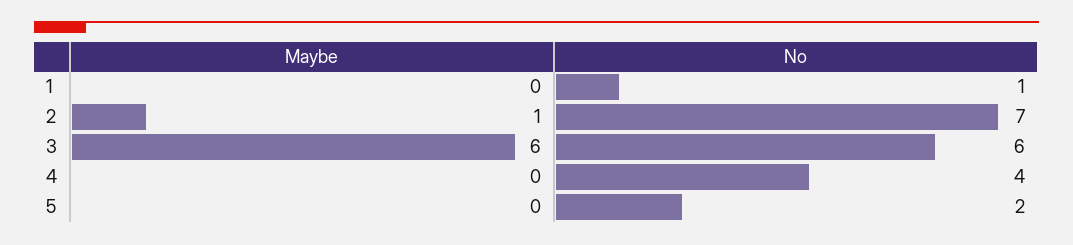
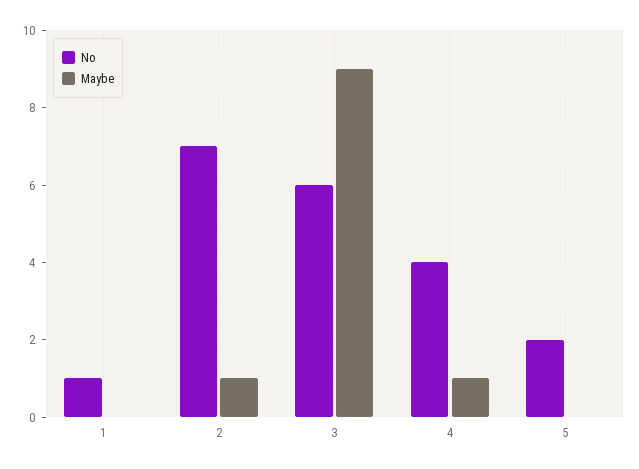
Maybe, 3: 6 -> 9
Maybe, 4: 0 -> 1

